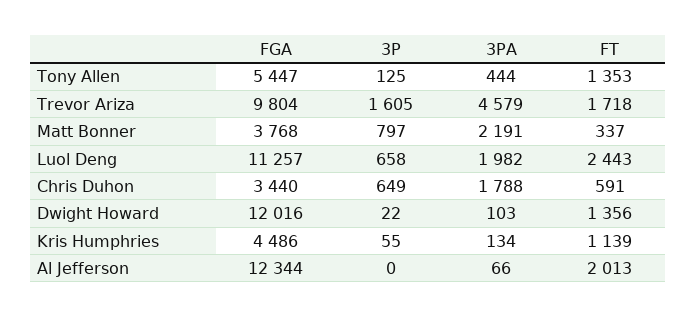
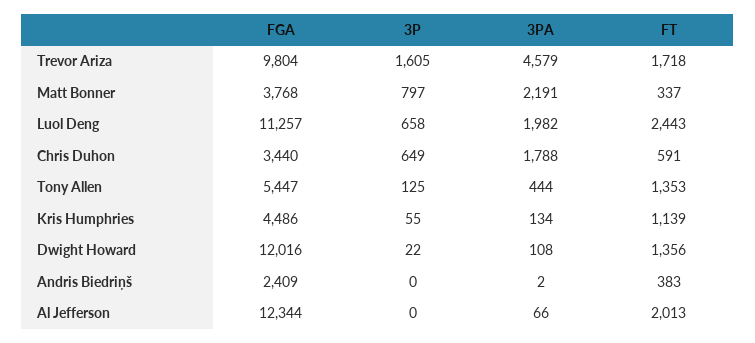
3PA, Dwight Howard: 103 -> 108
FGA, Andris Biedriņš: none -> 2409
3P, Andris Biedriņš: none -> 0
3PA, Andris Biedriņš: none -> 2
FT, Andris Biedriņš: none -> 383

